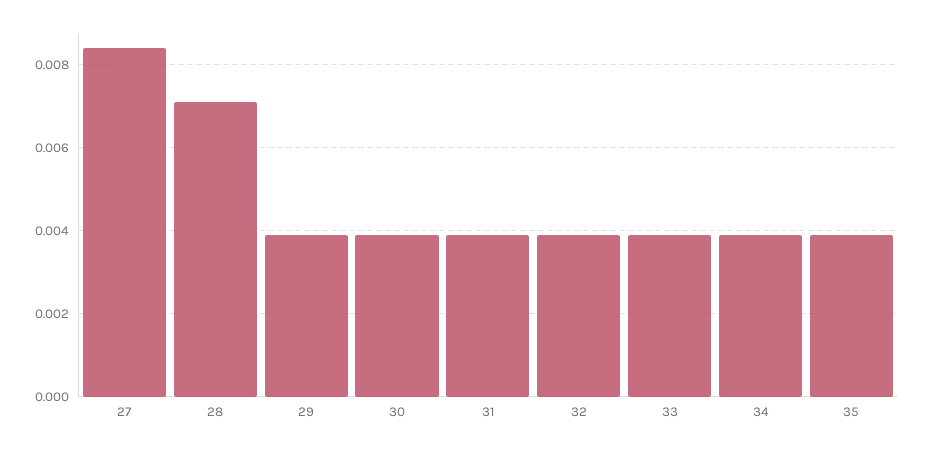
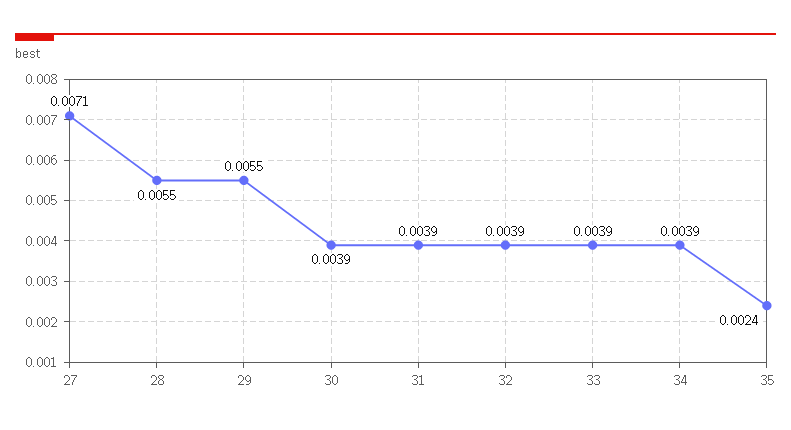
27: 0.0085 -> 0.0071
28: 0.007 -> 0.0055
29: 0.004 -> 0.0055
35: 0.004 -> 0.0024

